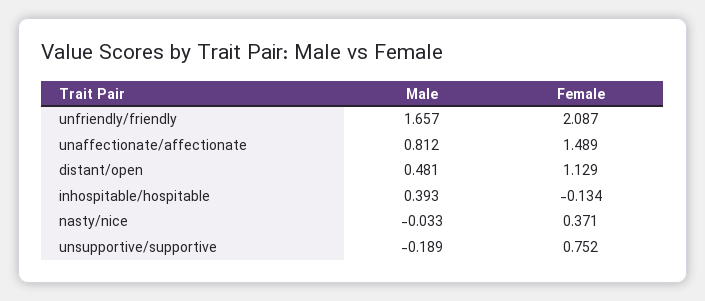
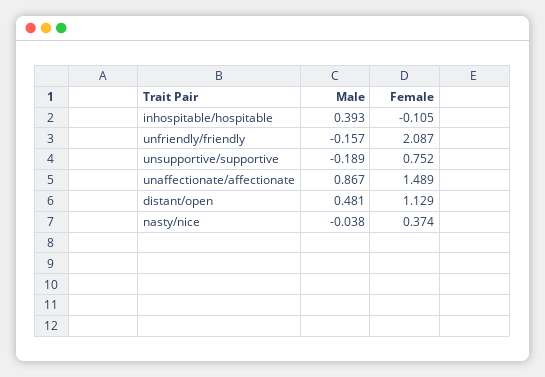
Male, unfriendly/friendly: 1.657 -> -0.157
Male, unaffectionate/affectionate: 0.812 -> 0.867
Female, inhospitable/hospitable: -0.134 -> -0.105
Male, nasty/nice: -0.033 -> -0.038
Female, nasty/nice: 0.371 -> 0.374

